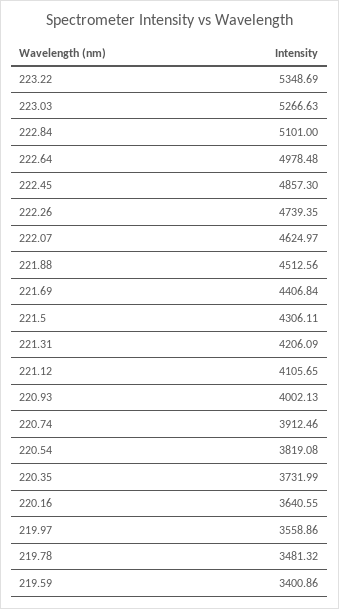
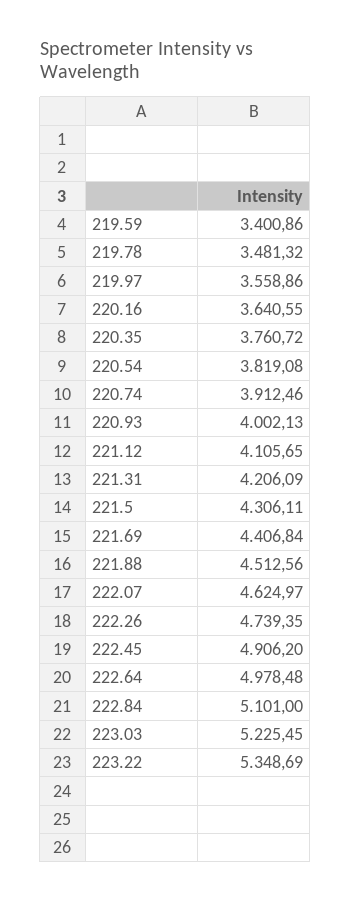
223.03: 5266.63 -> 5225.45
222.45: 4857.3 -> 4906.2
220.35: 3731.99 -> 3760.72

